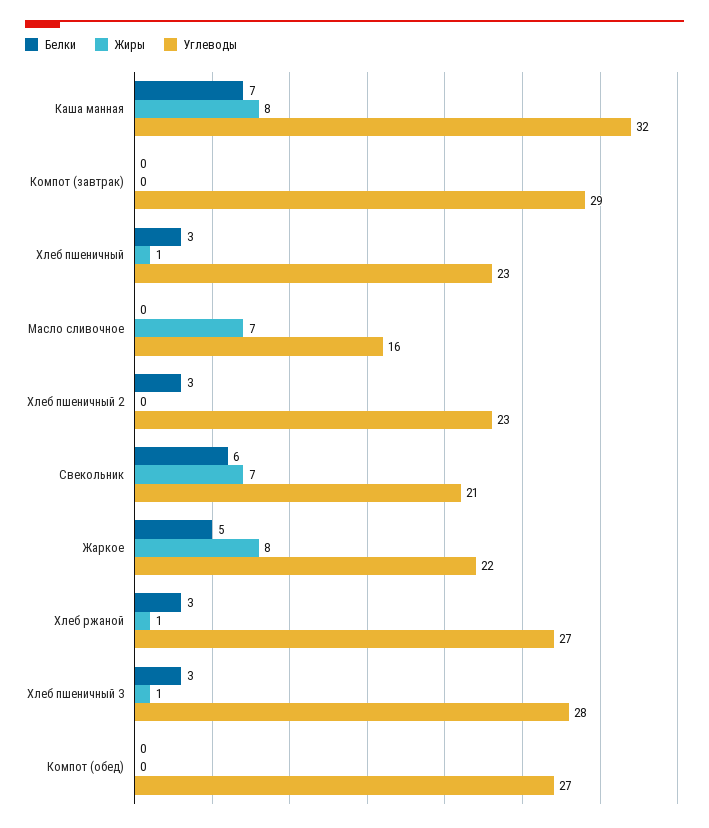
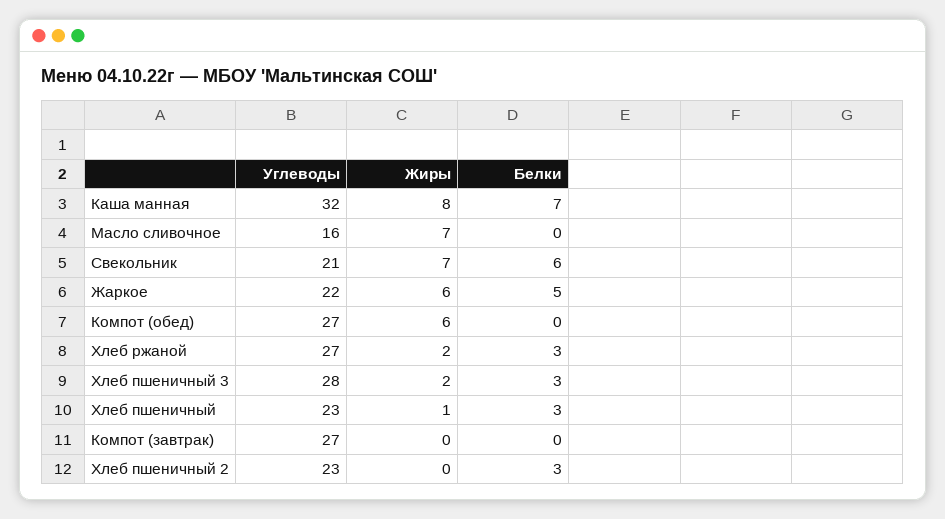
Углеводы, Компот (завтрак): 29 -> 27
Жиры, Жаркое: 8 -> 6
Жиры, Хлеб ржаной: 1 -> 2
Жиры, Хлеб пшеничный 3: 1 -> 2
Жиры, Компот (обед): 0 -> 6

